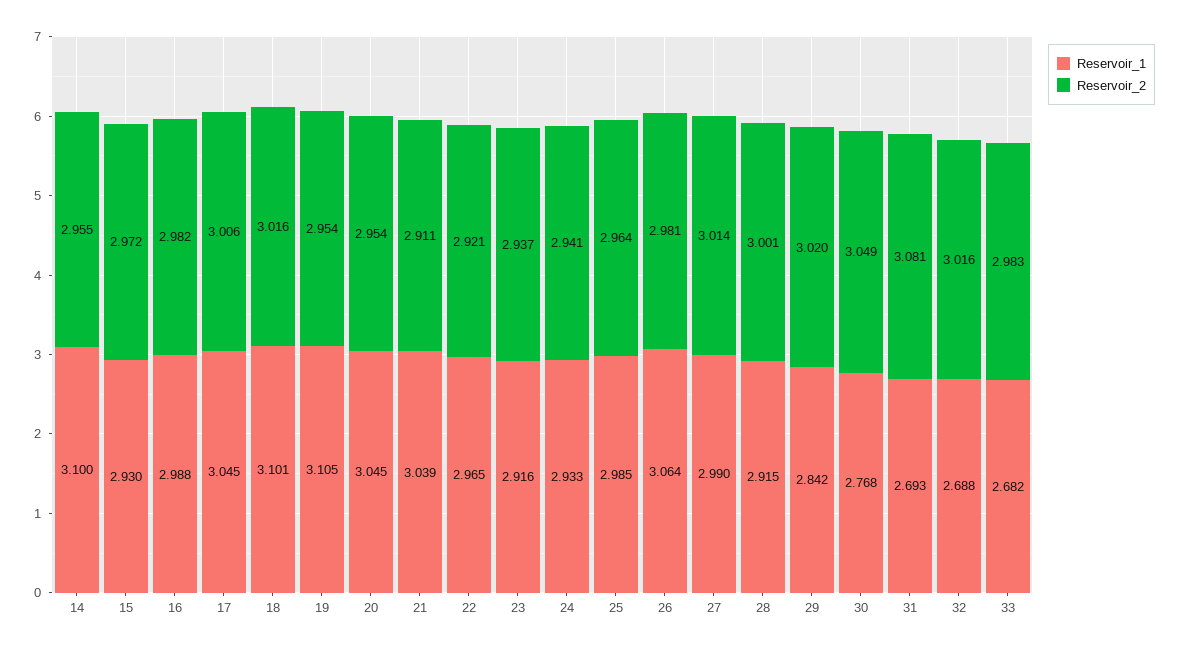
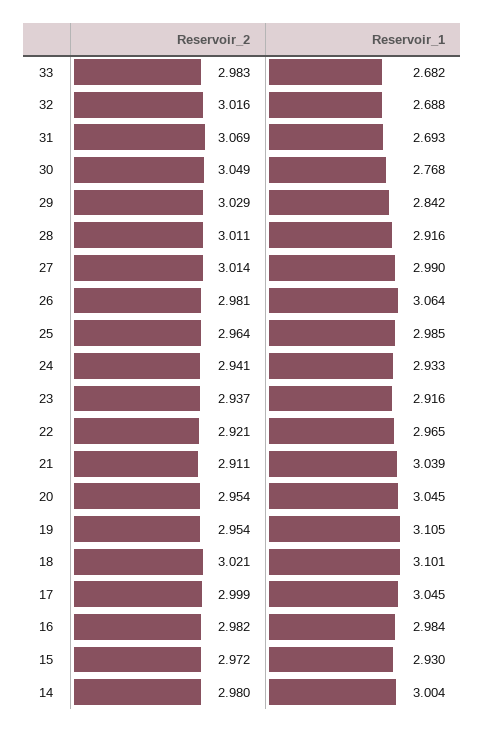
Reservoir_1, 14: 3.1 -> 3.004
Reservoir_2, 14: 2.955 -> 2.98
Reservoir_1, 16: 2.988 -> 2.984
Reservoir_2, 17: 3.006 -> 2.999
Reservoir_2, 18: 3.016 -> 3.021
Reservoir_1, 28: 2.915 -> 2.916
Reservoir_2, 28: 3.001 -> 3.011
Reservoir_2, 29: 3.02 -> 3.029
Reservoir_2, 31: 3.081 -> 3.069

